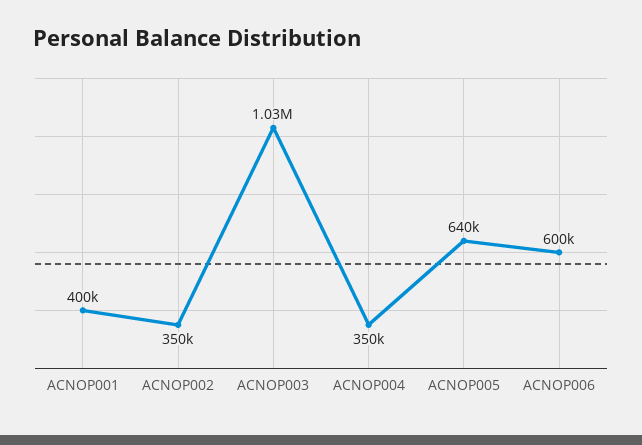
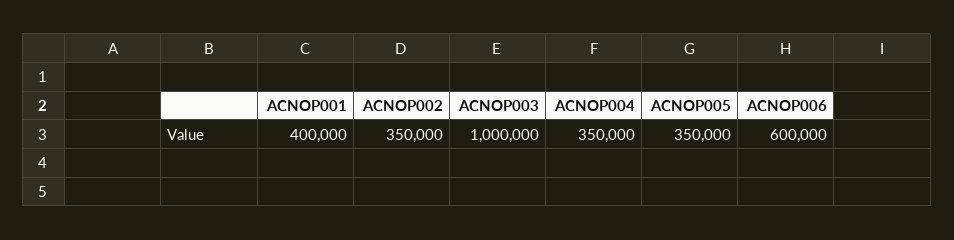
ACNOP003: 1030000 -> 1000000
ACNOP005: 640000 -> 350000

